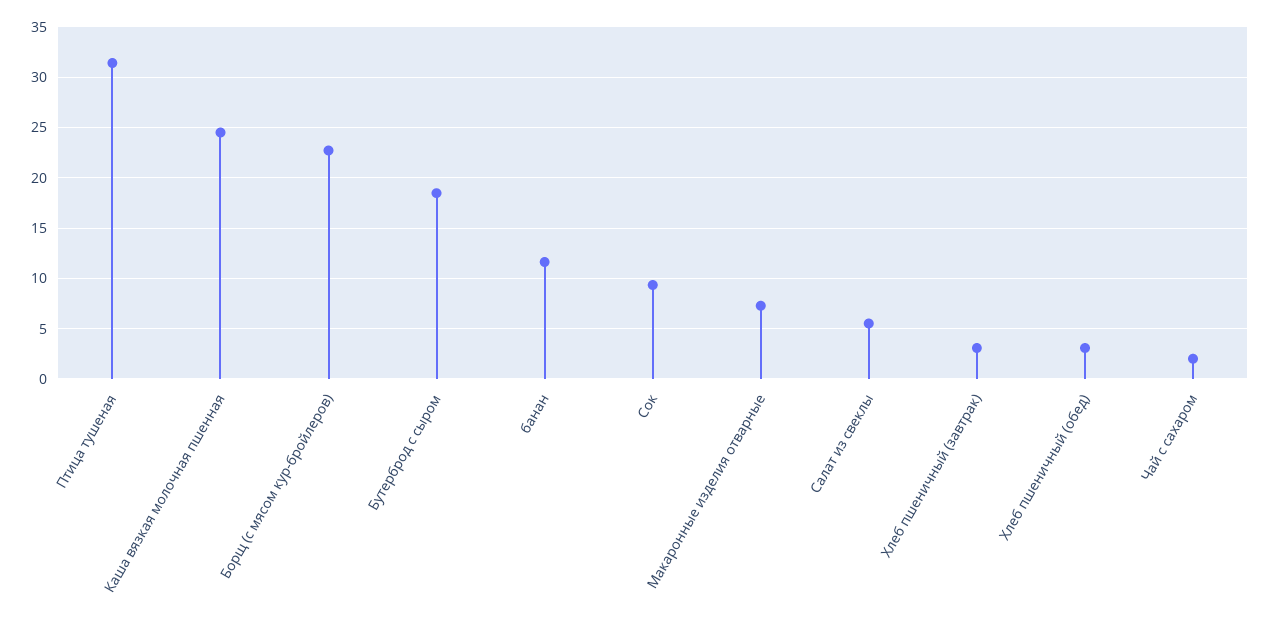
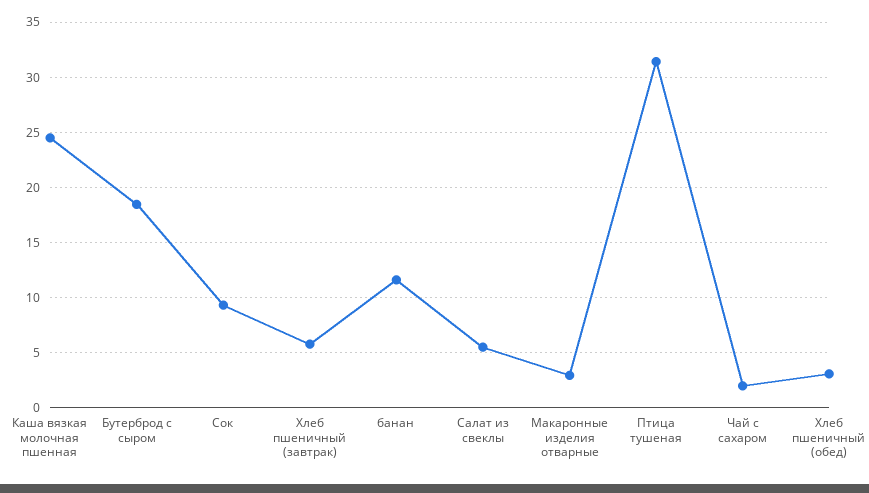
Борщ (с мясом кур-бройлеров): 23 -> none
Макаронные изделия отварные: 7 -> 3
Хлеб пшеничный (завтрак): 3 -> 6

